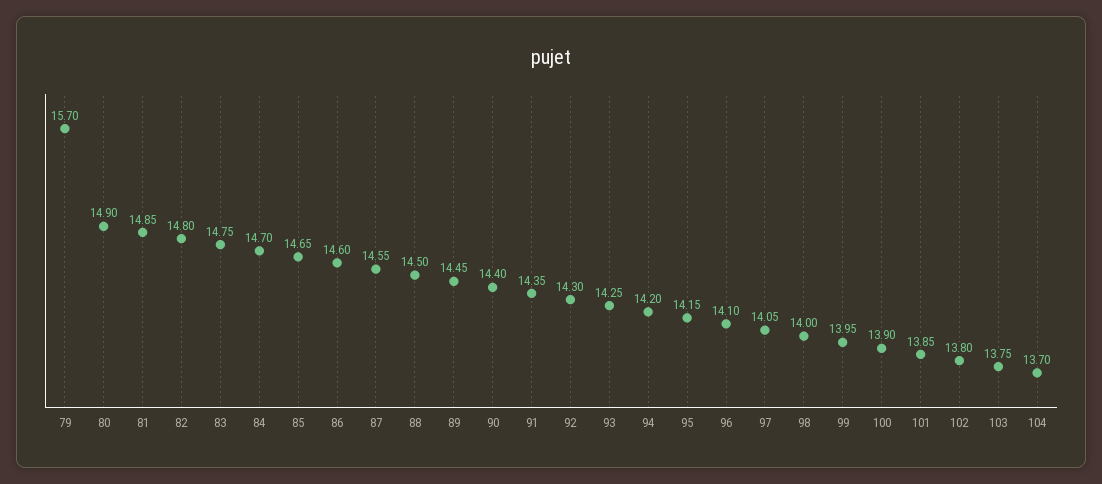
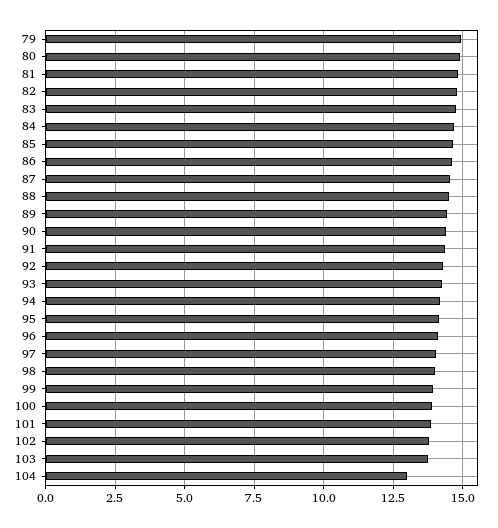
79: 15.7 -> 15
104: 13.7 -> 13

